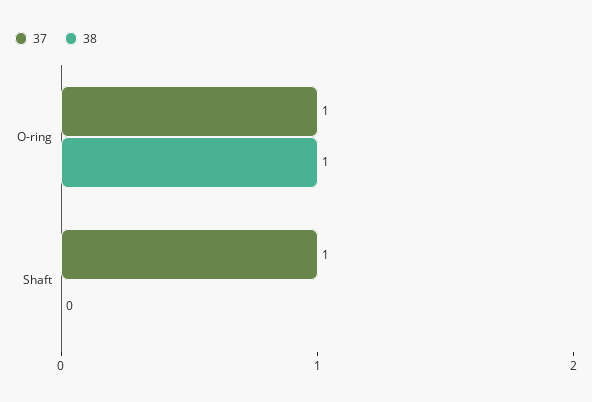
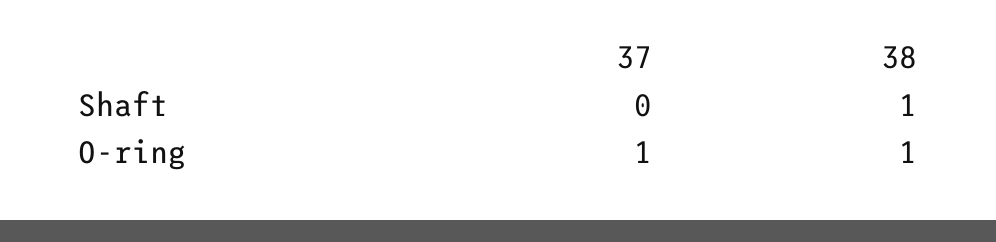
37, Shaft: 1 -> 0
38, Shaft: 0 -> 1

